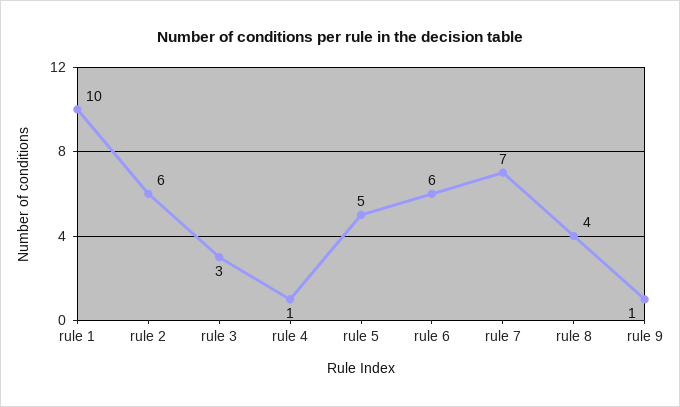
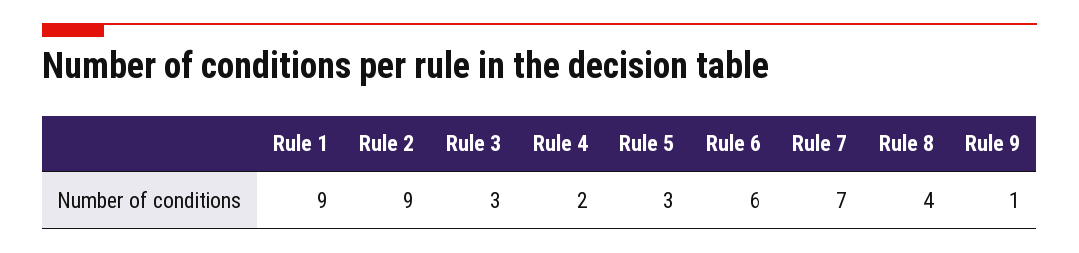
rule 1: 10 -> 9
rule 2: 6 -> 9
rule 4: 1 -> 2
rule 5: 5 -> 3

